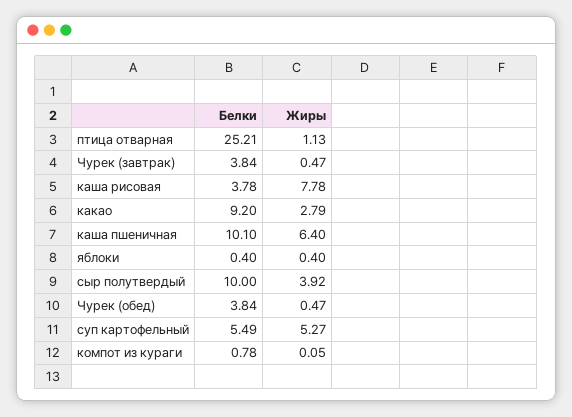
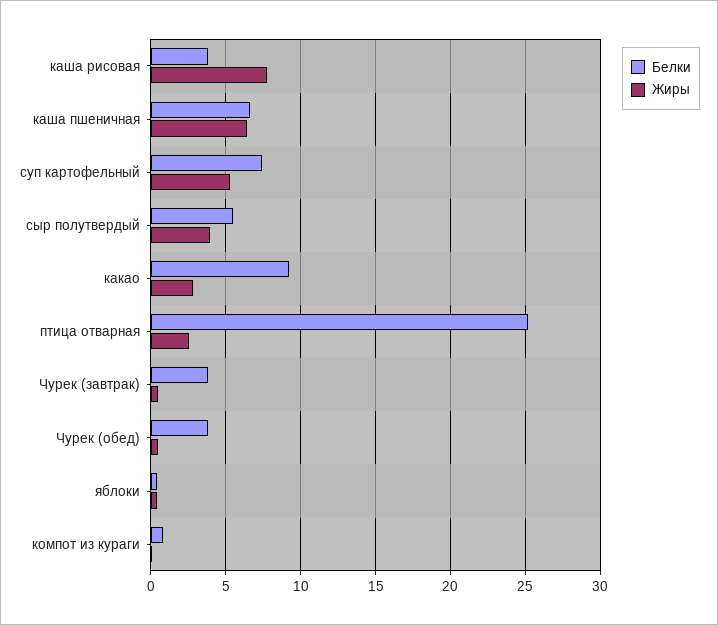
Жиры, птица отварная: 1.13 -> 2.5
Белки, каша пшеничная: 10.1 -> 6.5
Белки, сыр полутвердый: 10 -> 5.5
Белки, суп картофельный: 5.49 -> 7.5

